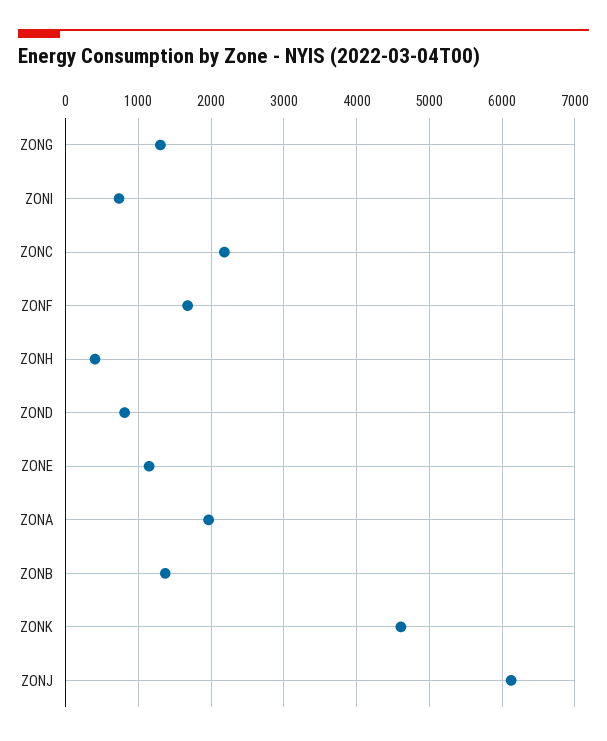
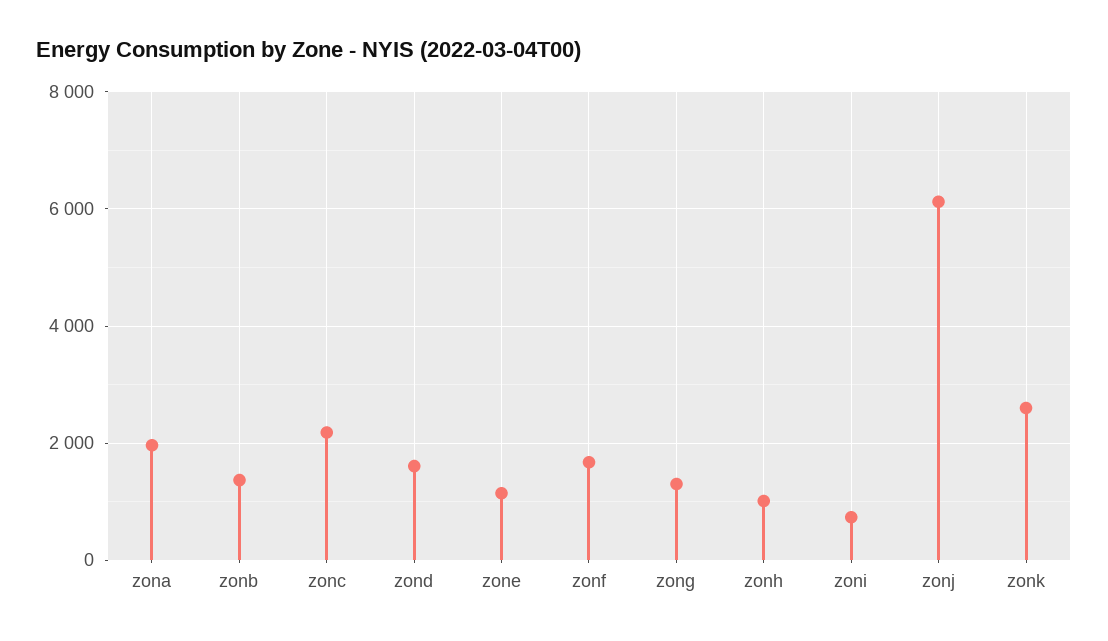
ZONH: 400 -> 1000
ZOND: 800 -> 1600
ZONK: 4600 -> 2600

